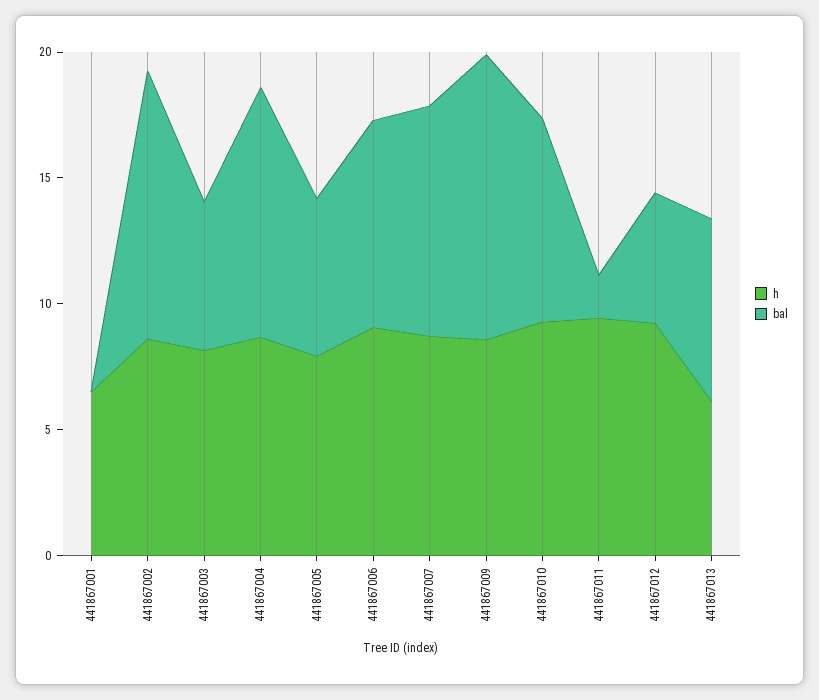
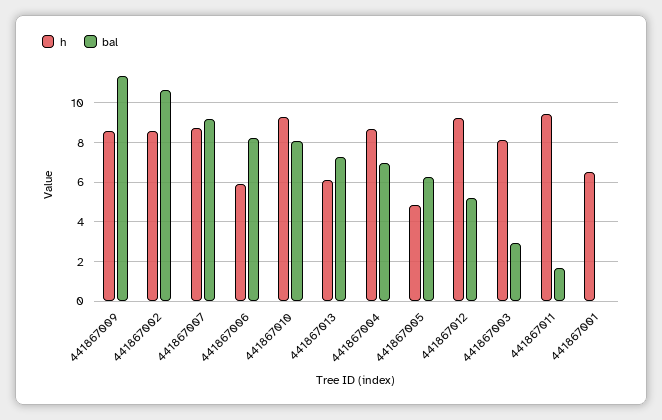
bal, 441867003: 6 -> 3
bal, 441867004: 10 -> 7
h, 441867005: 8 -> 5
h, 441867006: 9 -> 6

